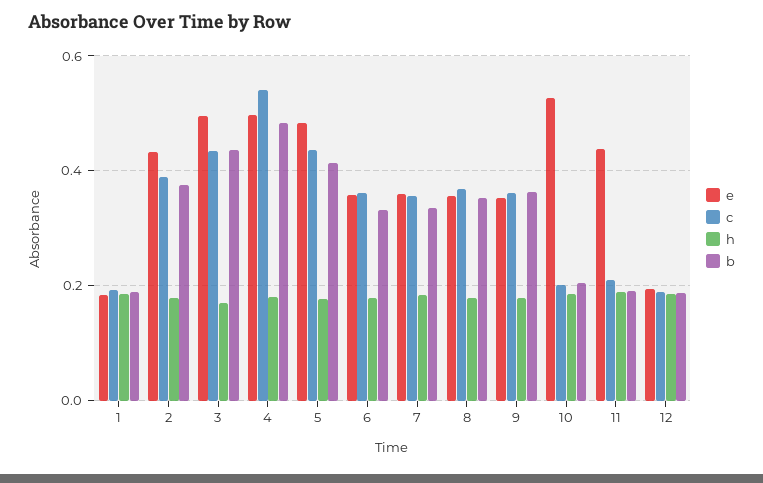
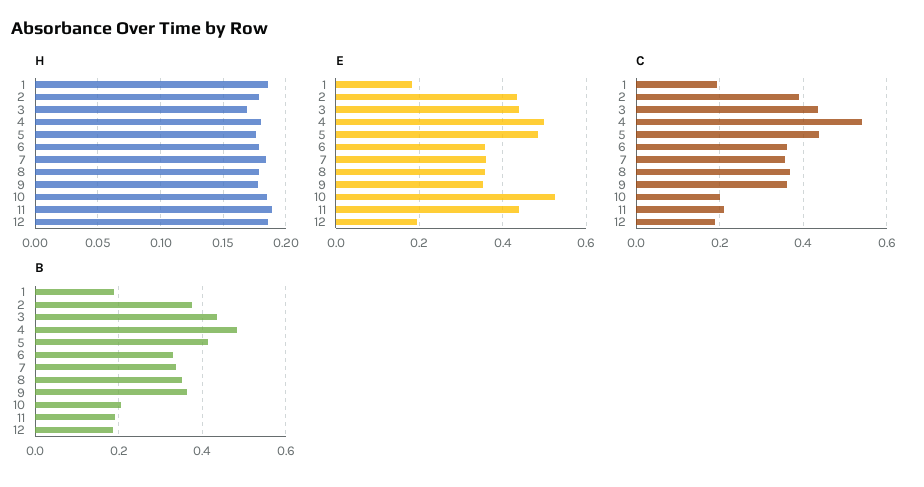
e, 3: 0.5 -> 0.44

